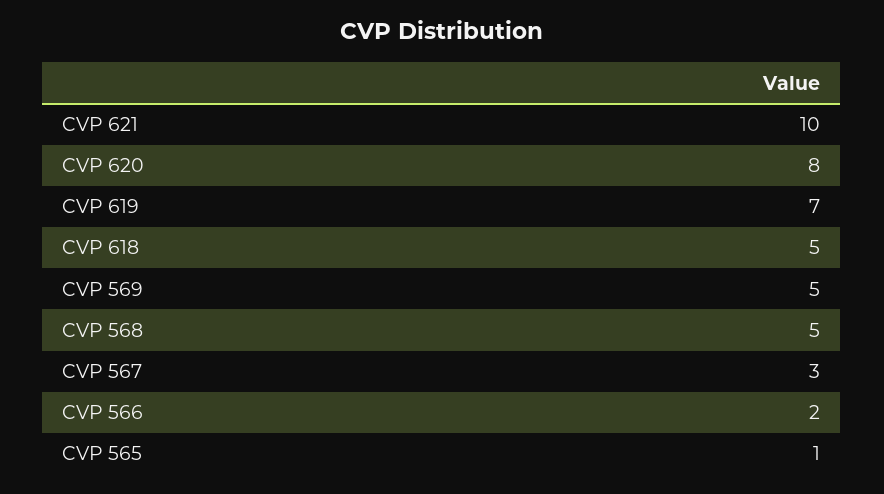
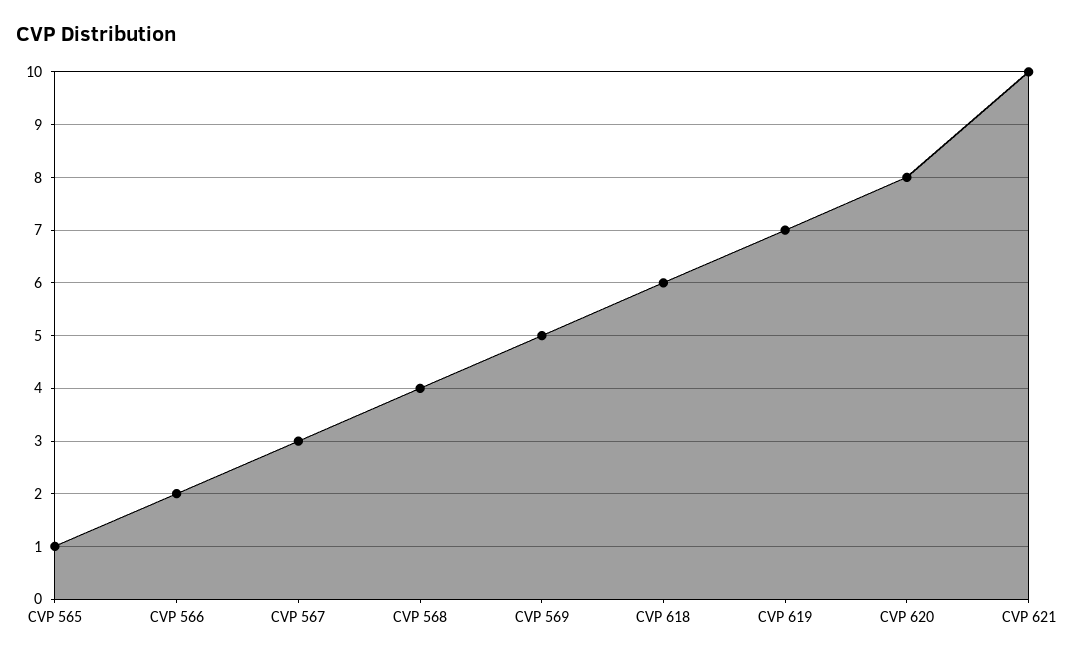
CVP 618: 5 -> 6
CVP 568: 5 -> 4

